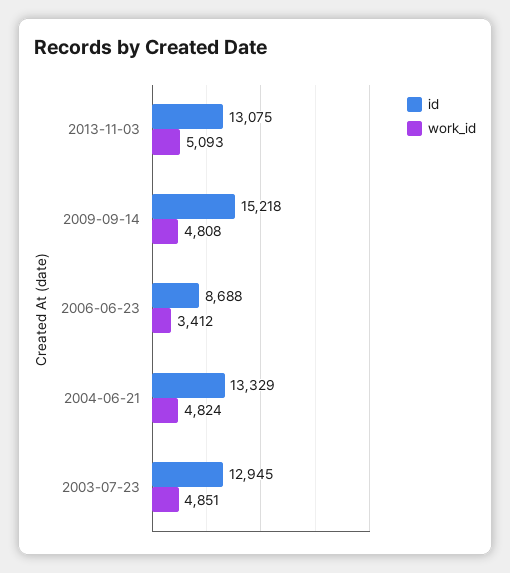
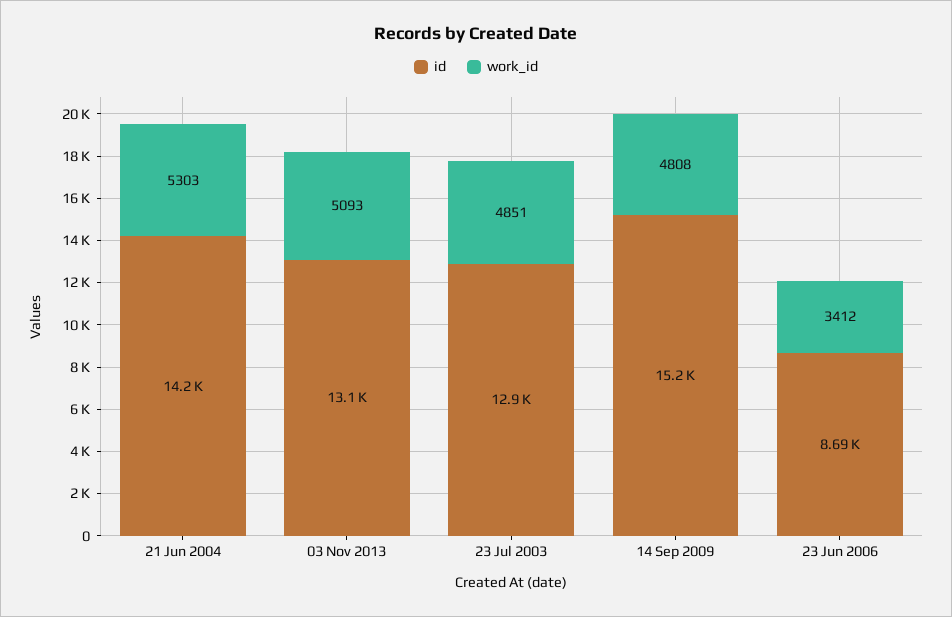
id, 2004-06-21: 13329 -> 14200
work_id, 2004-06-21: 4824 -> 5303

